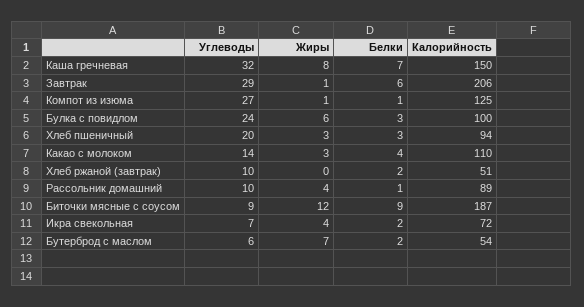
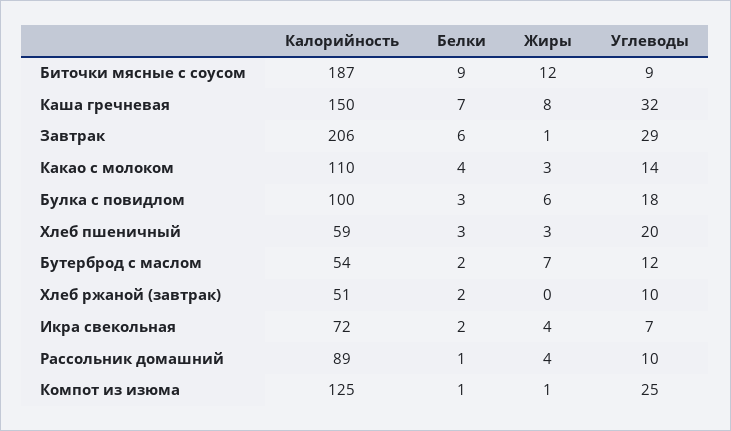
Углеводы, Компот из изюма: 27 -> 25
Углеводы, Булка с повидлом: 24 -> 18
Калорийность, Хлеб пшеничный: 94 -> 59
Углеводы, Бутерброд с маслом: 6 -> 12

